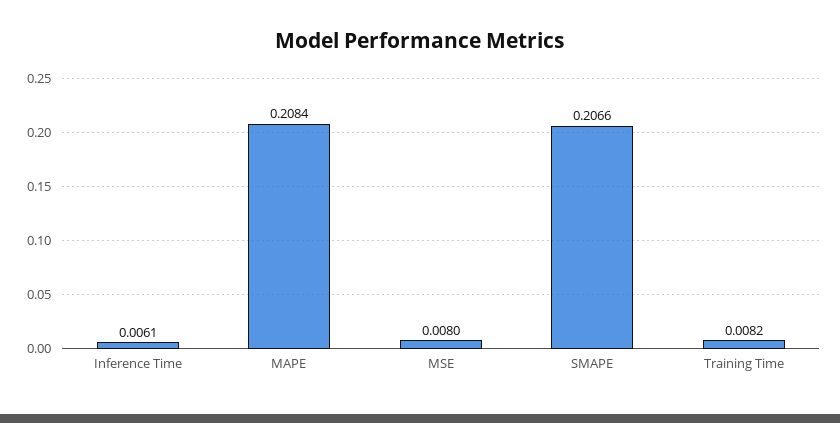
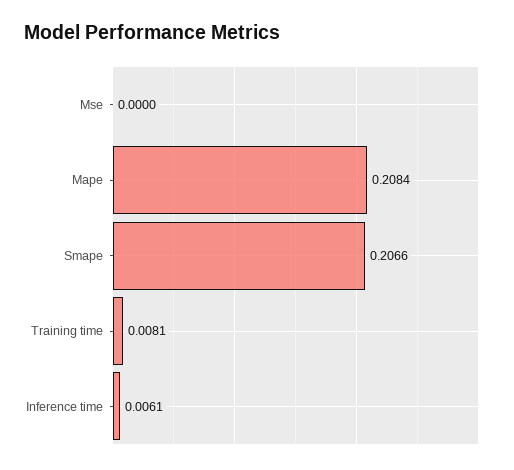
MSE: 0.008 -> 0
Training Time: 0.0082 -> 0.0081

